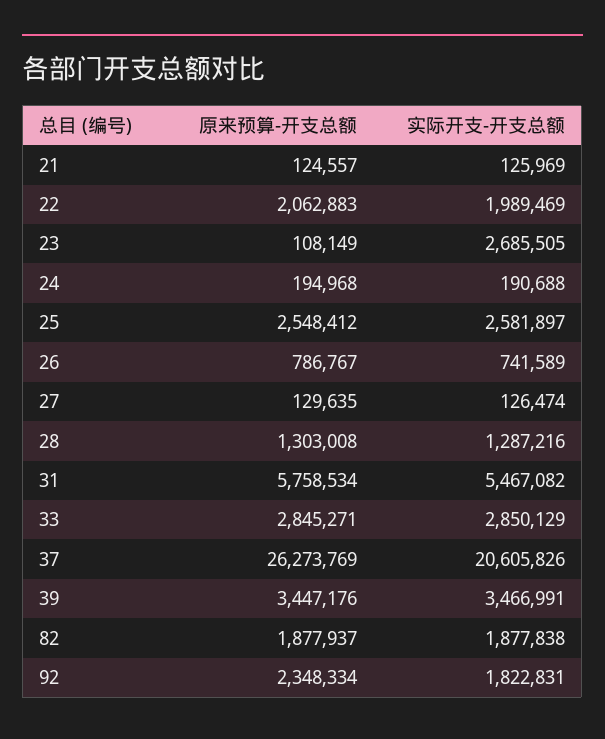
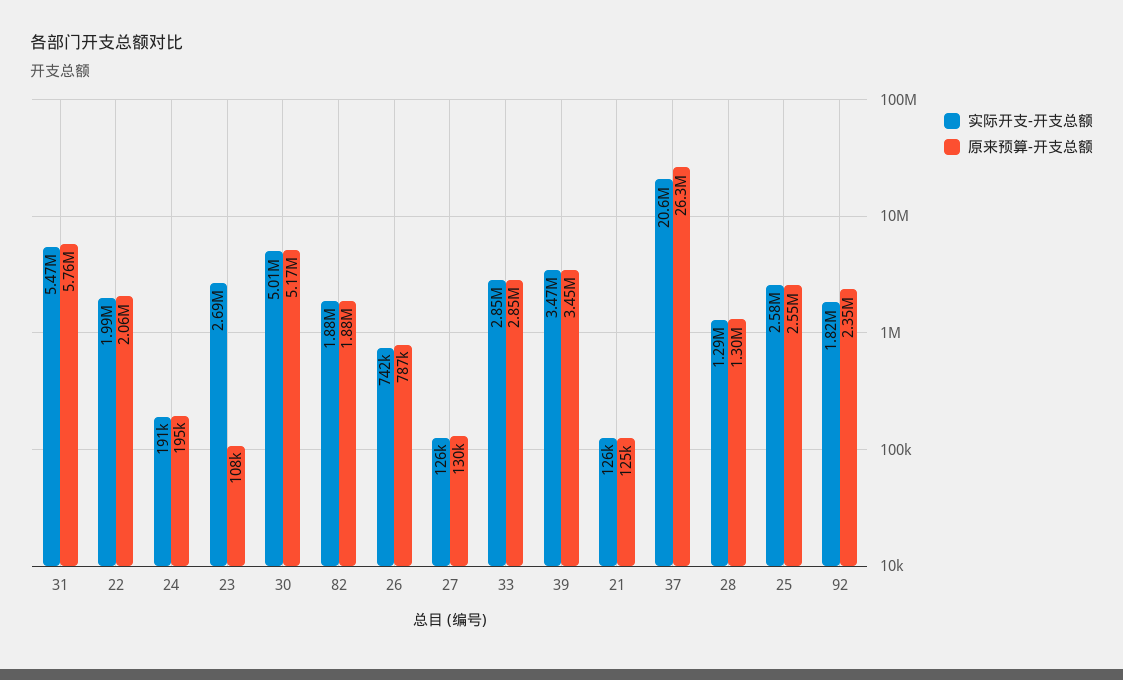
实际开支-开支总额, 30: none -> 5010000
原来预算-开支总额, 30: none -> 5170000

